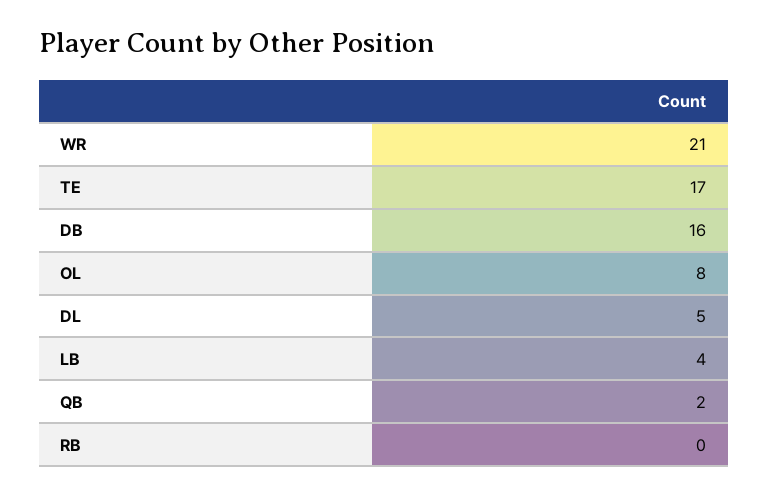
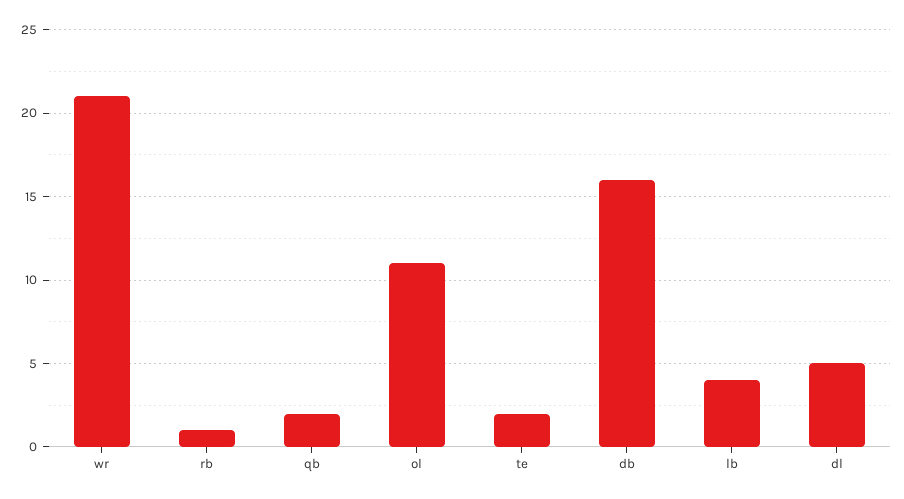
TE: 17 -> 2
OL: 8 -> 11
RB: 0 -> 1

